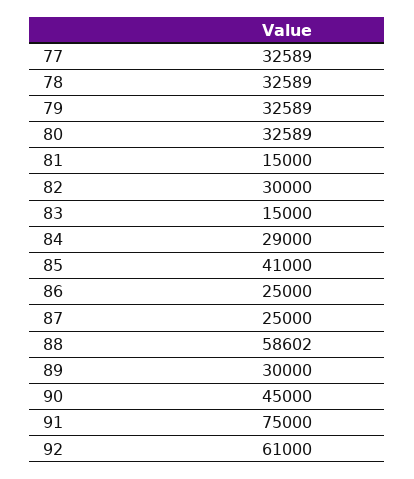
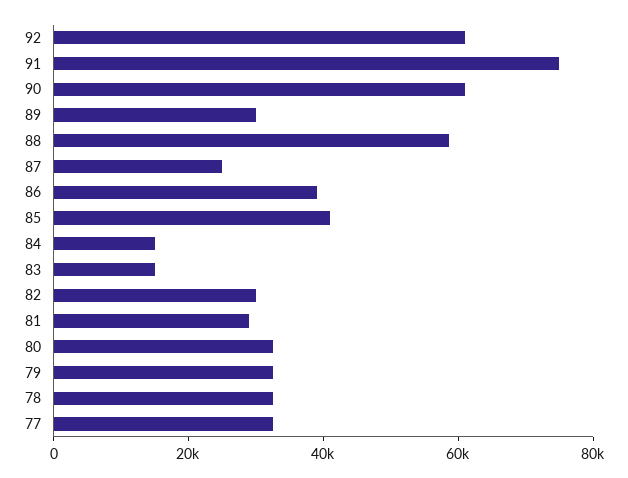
81: 15000 -> 30000
84: 29000 -> 15000
86: 25000 -> 40000
90: 45000 -> 60000

